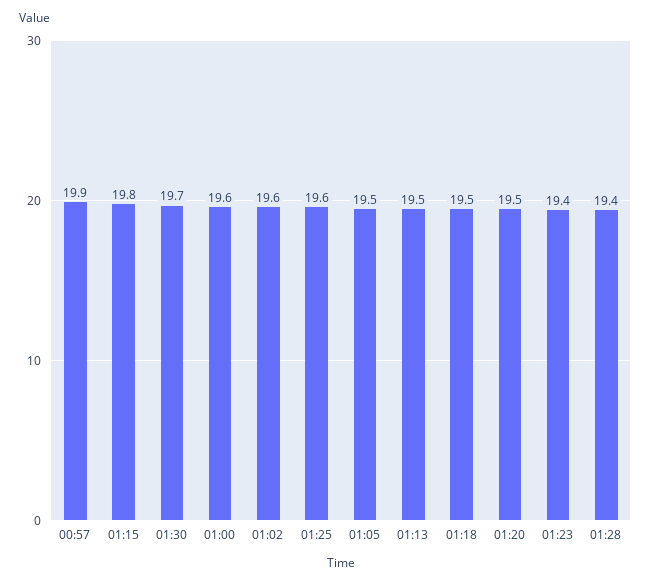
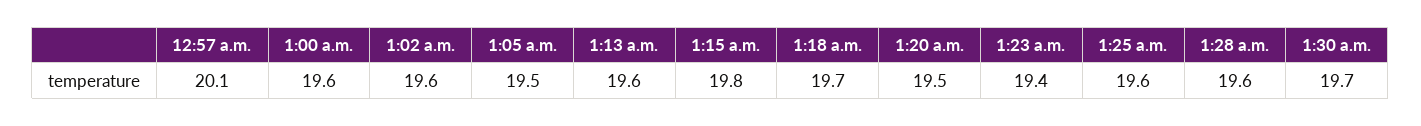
00:57: 19.9 -> 20.1
01:13: 19.5 -> 19.6
01:18: 19.5 -> 19.7
01:28: 19.4 -> 19.6

